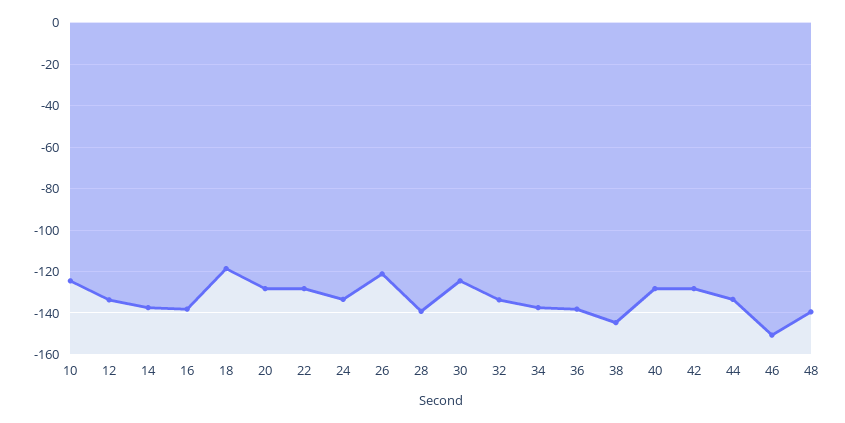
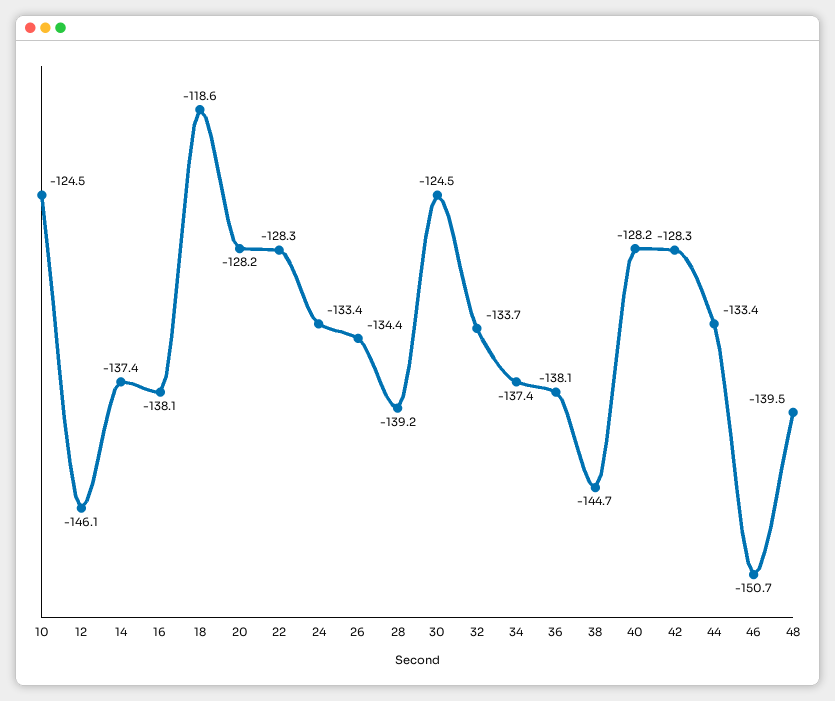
12: -135 -> -146.1
26: -120 -> -134.4

